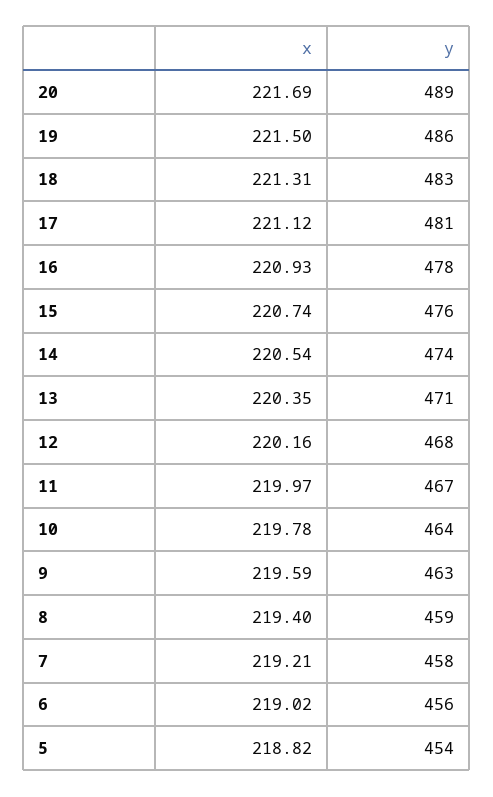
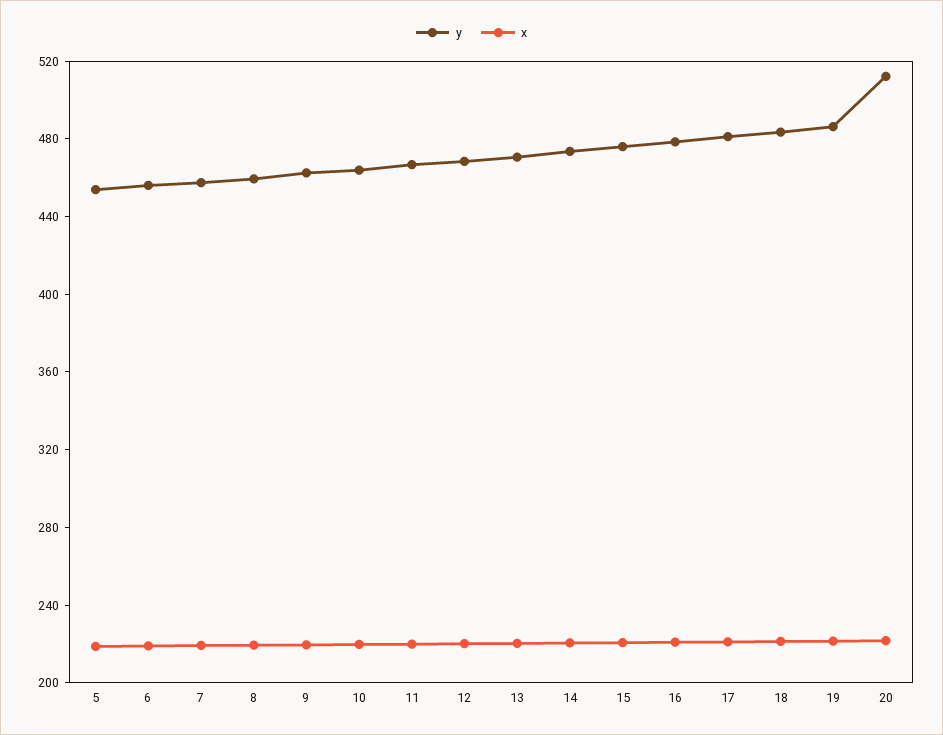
y, 20: 489 -> 510

